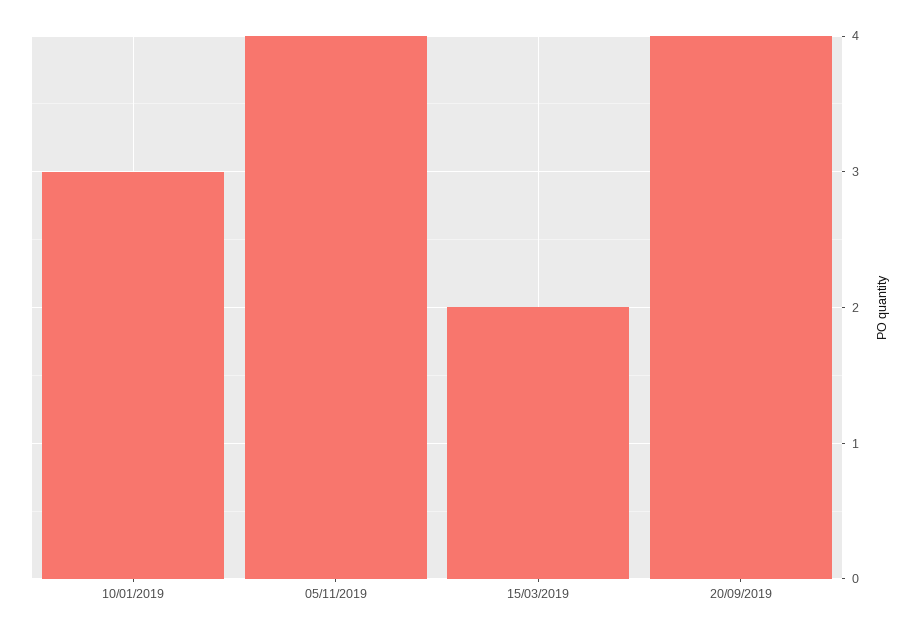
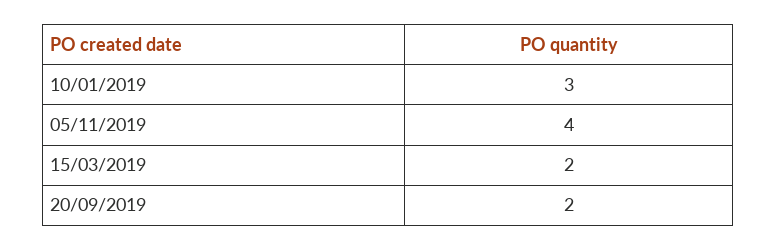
20/09/2019: 4 -> 2

